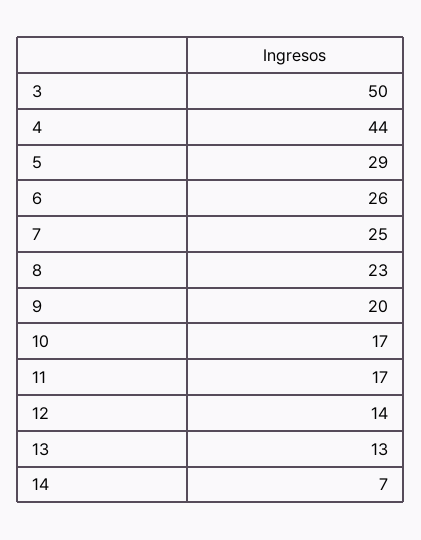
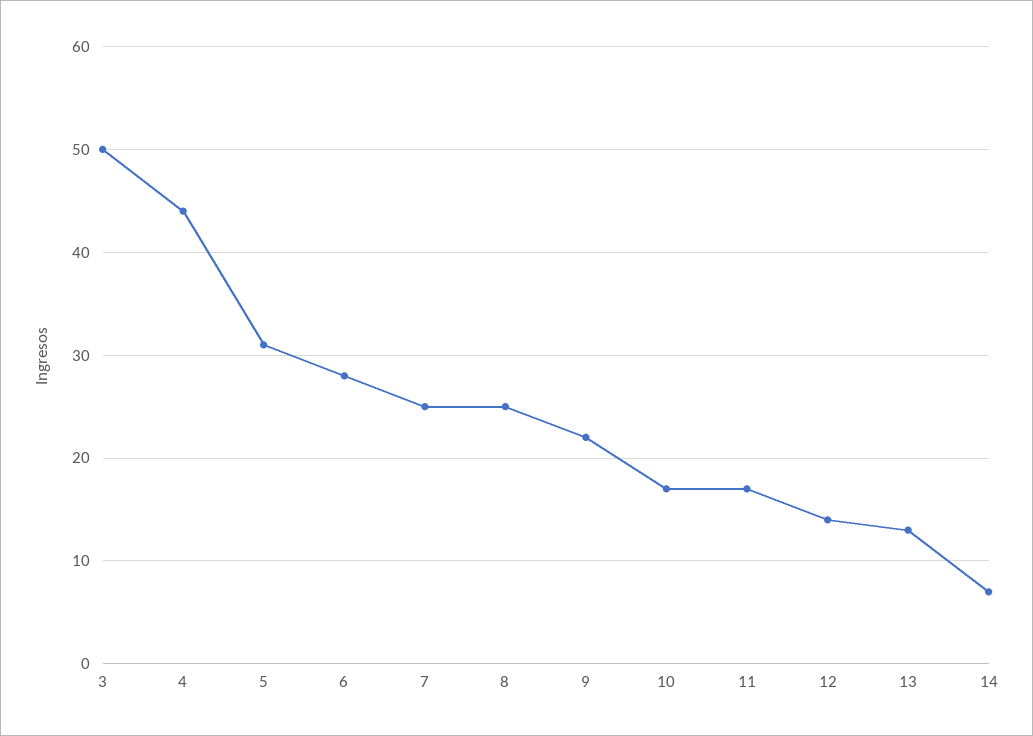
5: 29 -> 31
6: 26 -> 28
8: 23 -> 25
9: 20 -> 22

